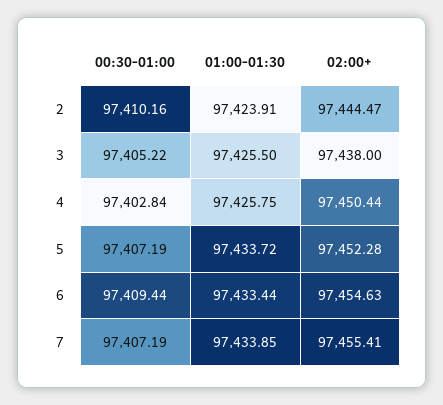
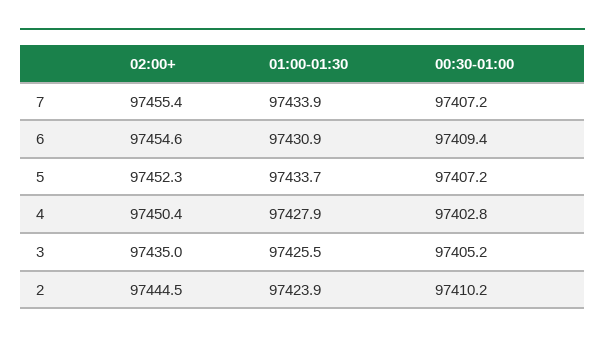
02:00+, 3: 97438 -> 97435
01:00-01:30, 4: 97425.75 -> 97427.9
01:00-01:30, 6: 97433.44 -> 97430.9

